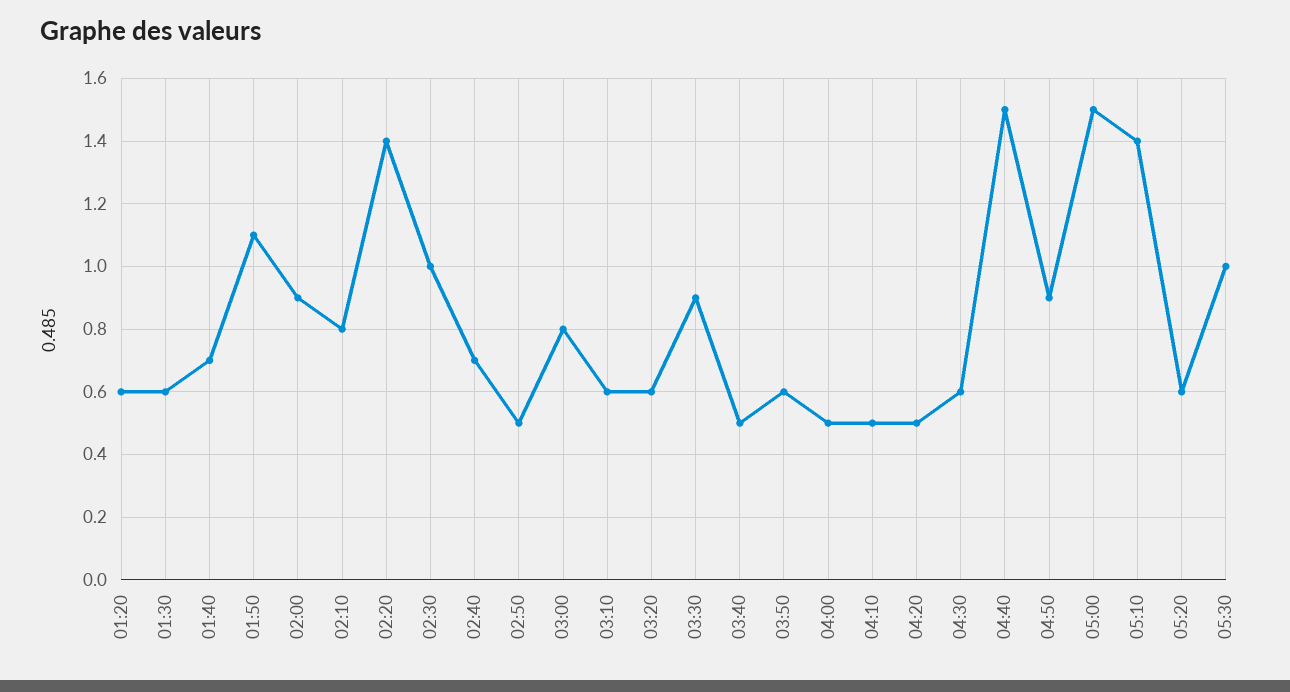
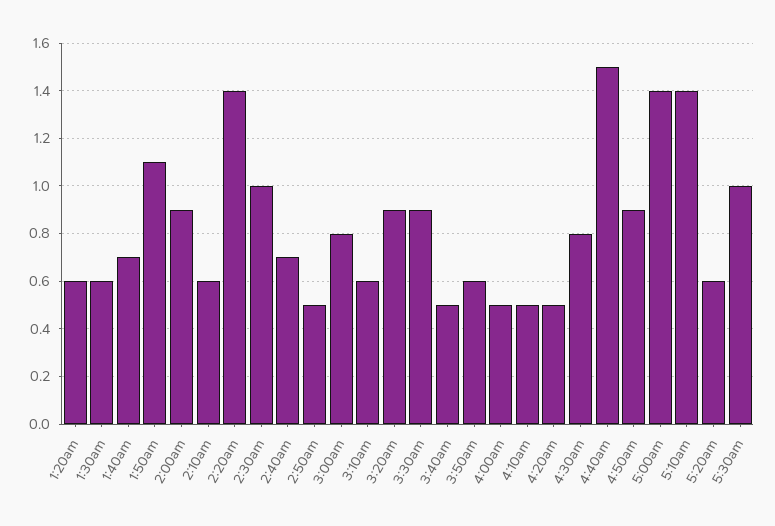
02:10: 0.8 -> 0.6
03:20: 0.6 -> 0.9
04:30: 0.6 -> 0.8
05:00: 1.5 -> 1.4

